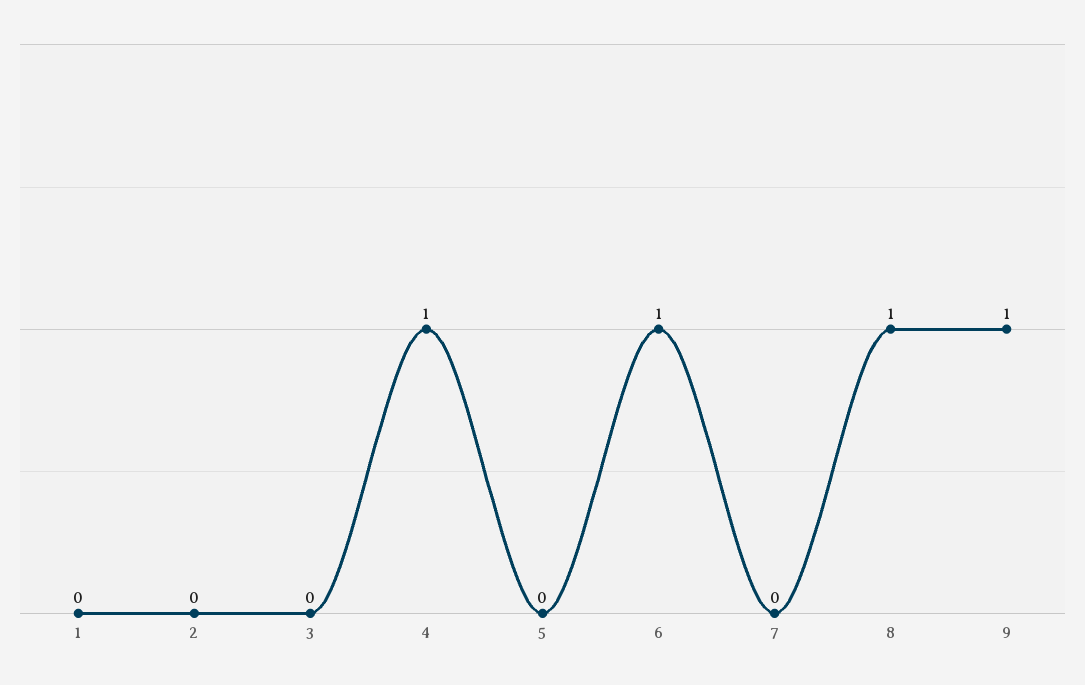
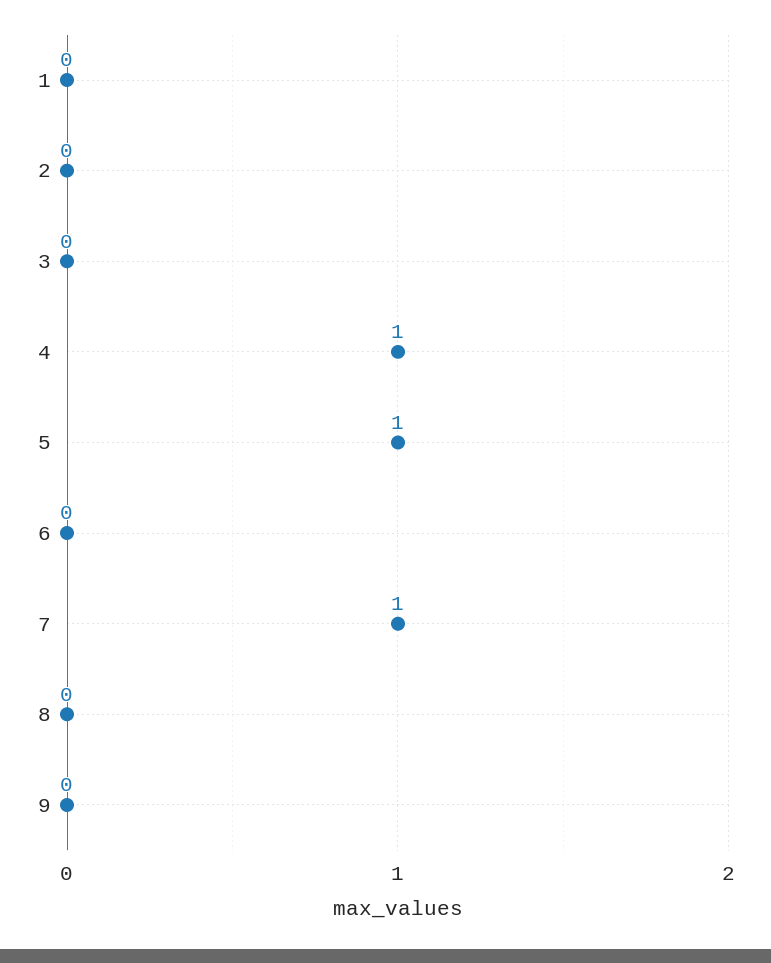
5: 0 -> 1
6: 1 -> 0
7: 0 -> 1
8: 1 -> 0
9: 1 -> 0

